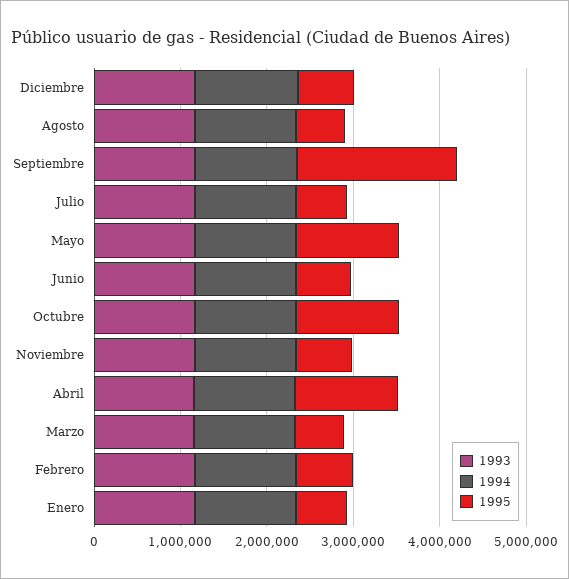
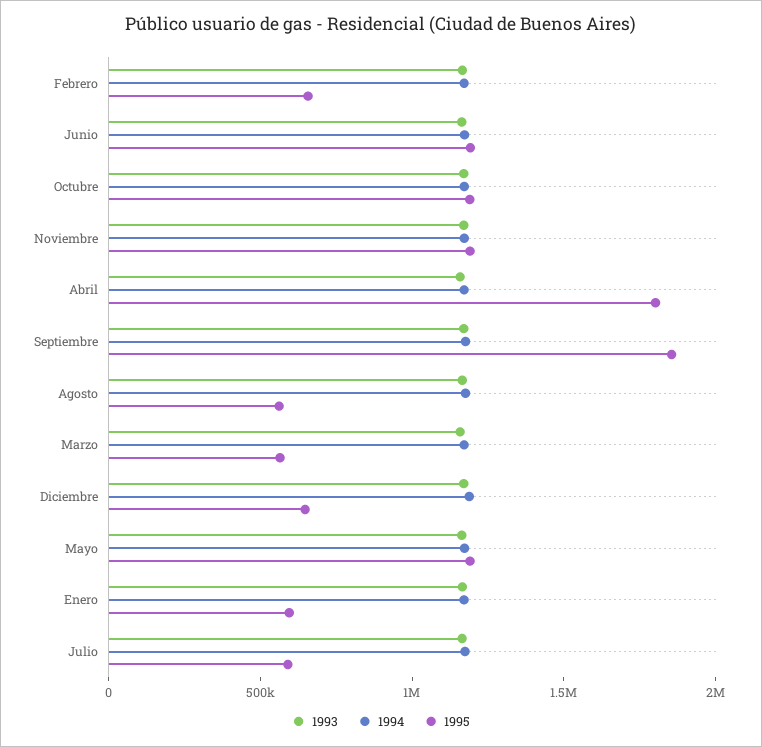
1995, Junio: 600000 -> 1200000
1995, Noviembre: 600000 -> 1200000
1995, Abril: 1200000 -> 1800000

